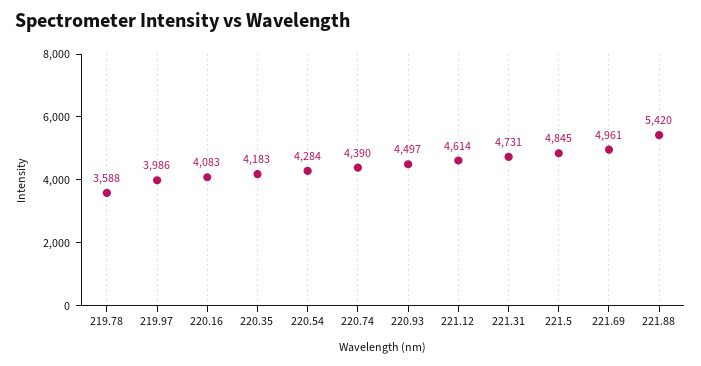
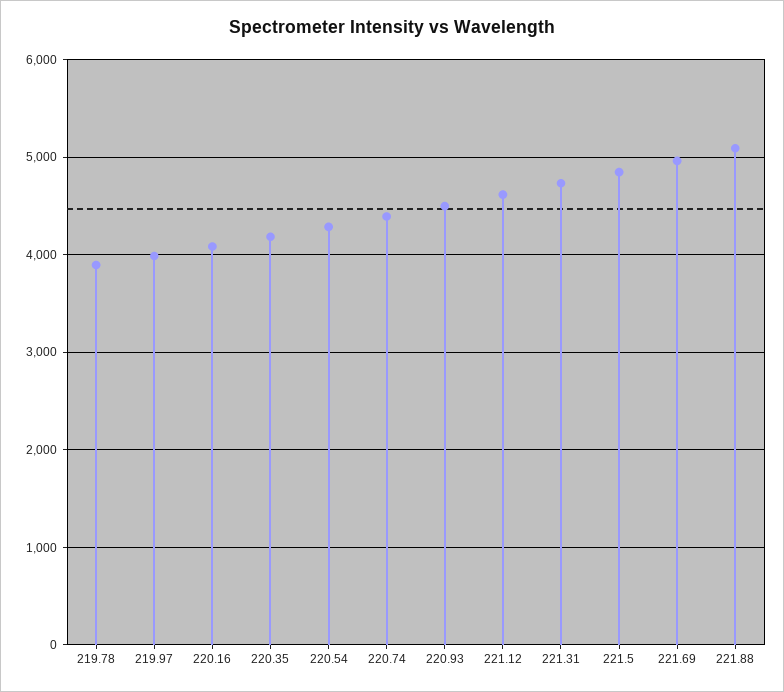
219.78: 3588 -> 3900
221.88: 5420 -> 5100

